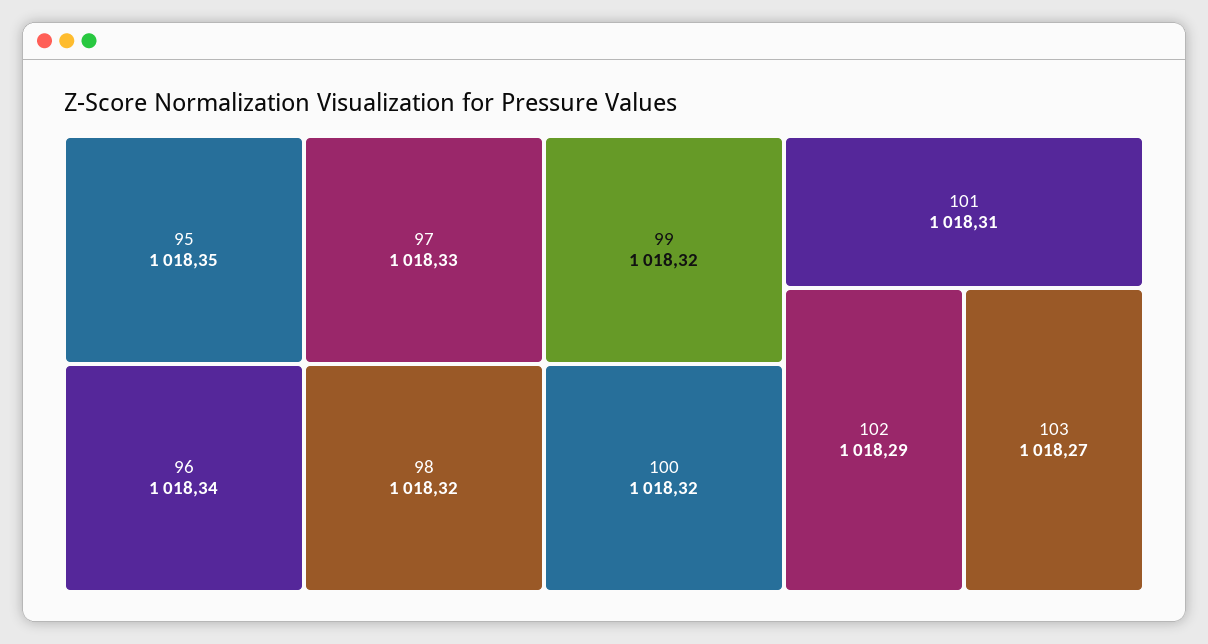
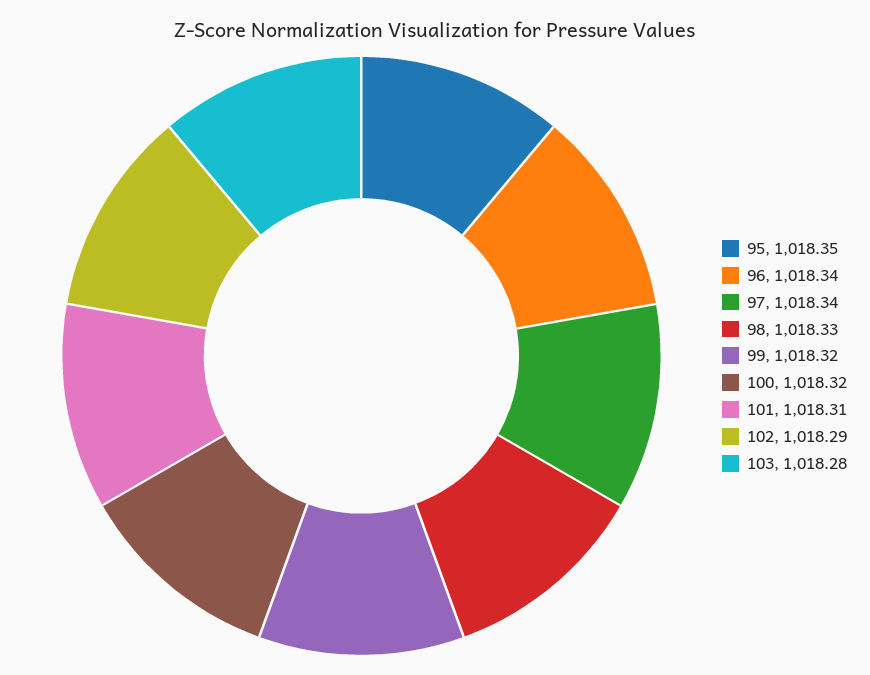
97: 1018.33 -> 1018.34
98: 1018.32 -> 1018.33
103: 1018.27 -> 1018.28

